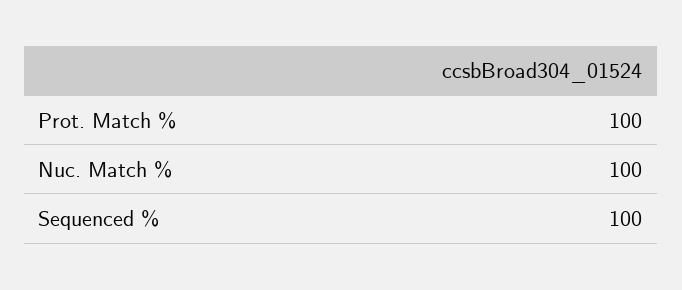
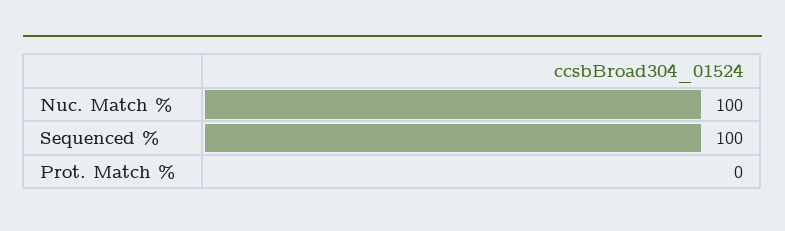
Prot. Match %: 100 -> 0

